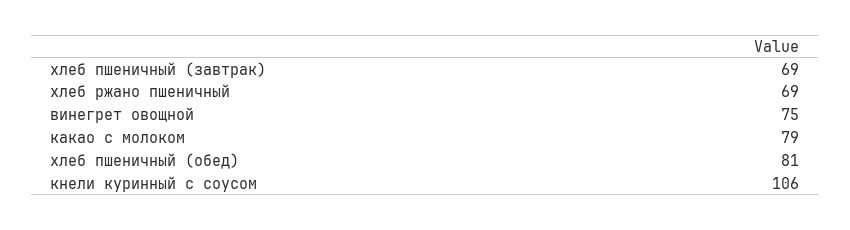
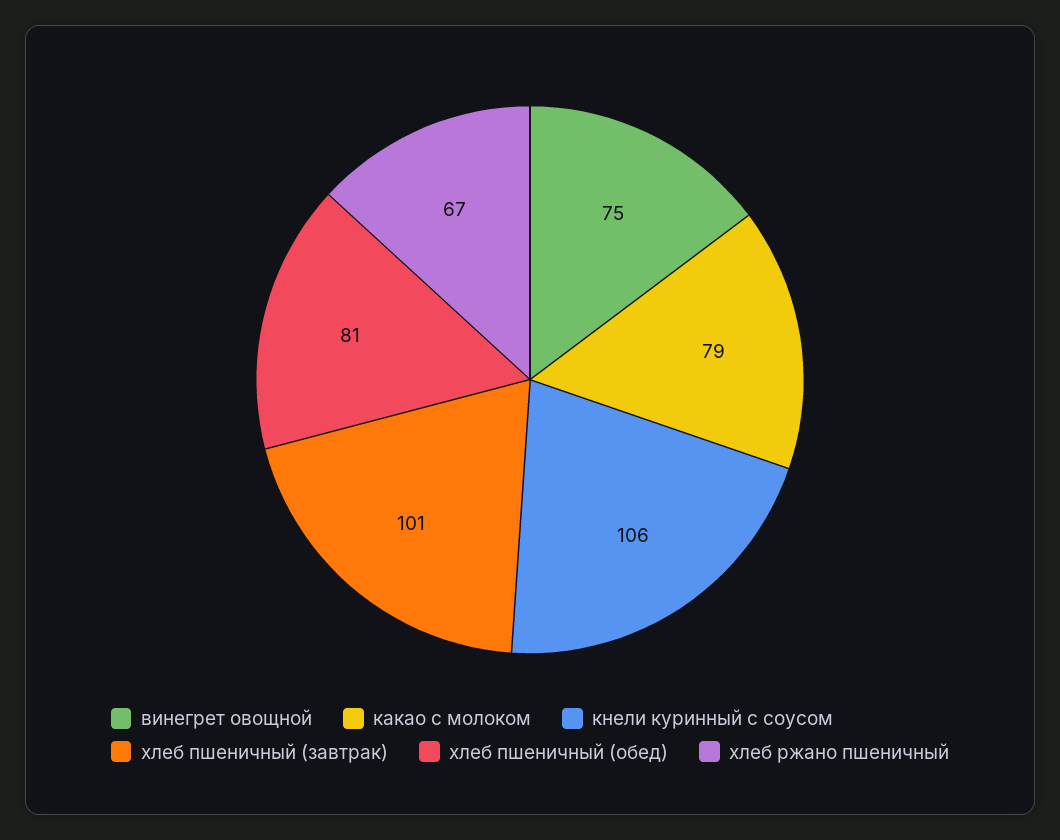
хлеб пшеничный (завтрак): 69 -> 101
хлеб ржано пшеничный: 69 -> 67

